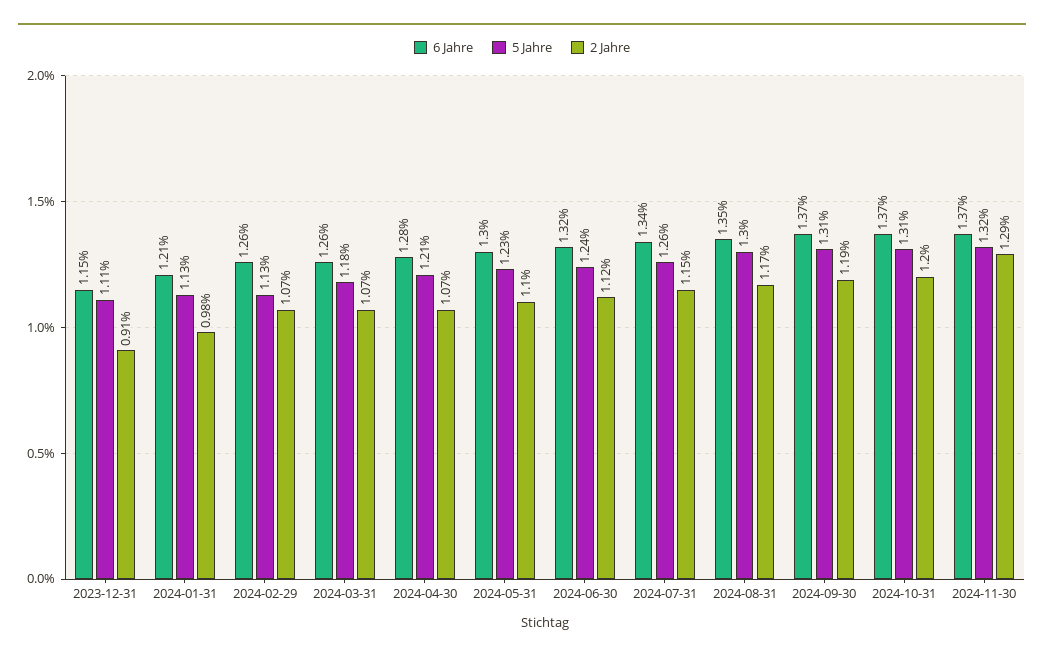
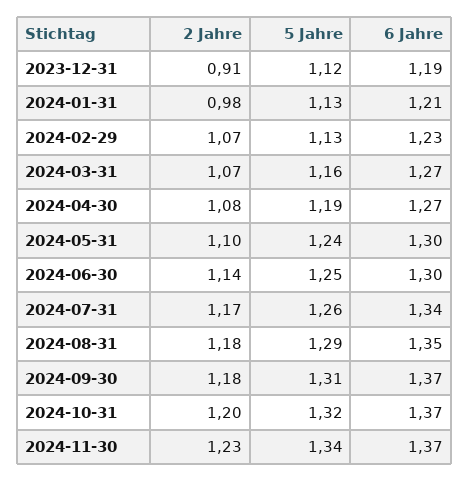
6 Jahre, 2023-12-31: 1.15 -> 1.19
5 Jahre, 2023-12-31: 1.11 -> 1.12
6 Jahre, 2024-02-29: 1.26 -> 1.23
6 Jahre, 2024-03-31: 1.26 -> 1.27
5 Jahre, 2024-03-31: 1.18 -> 1.16
6 Jahre, 2024-04-30: 1.28 -> 1.27
5 Jahre, 2024-04-30: 1.21 -> 1.19
2 Jahre, 2024-04-30: 1.07 -> 1.08
5 Jahre, 2024-05-31: 1.23 -> 1.24
6 Jahre, 2024-06-30: 1.32 -> 1.3
5 Jahre, 2024-06-30: 1.24 -> 1.25
2 Jahre, 2024-06-30: 1.12 -> 1.14
2 Jahre, 2024-07-31: 1.15 -> 1.17
5 Jahre, 2024-08-31: 1.3 -> 1.29
2 Jahre, 2024-08-31: 1.17 -> 1.18
2 Jahre, 2024-09-30: 1.19 -> 1.18
5 Jahre, 2024-10-31: 1.31 -> 1.32
5 Jahre, 2024-11-30: 1.32 -> 1.34
2 Jahre, 2024-11-30: 1.29 -> 1.23

